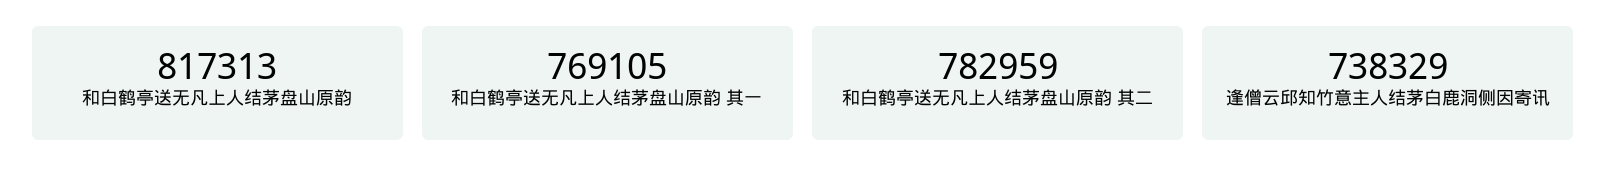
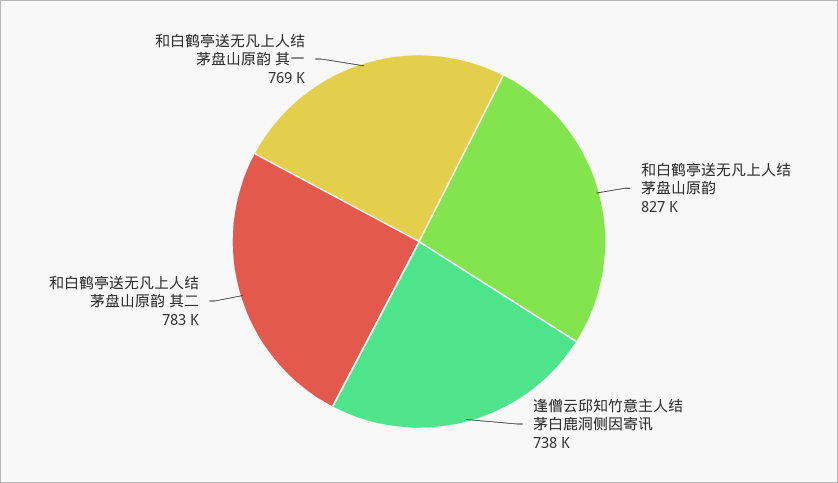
和白鹤亭送无凡上人结茅盘山原韵: 817313 -> 827000

